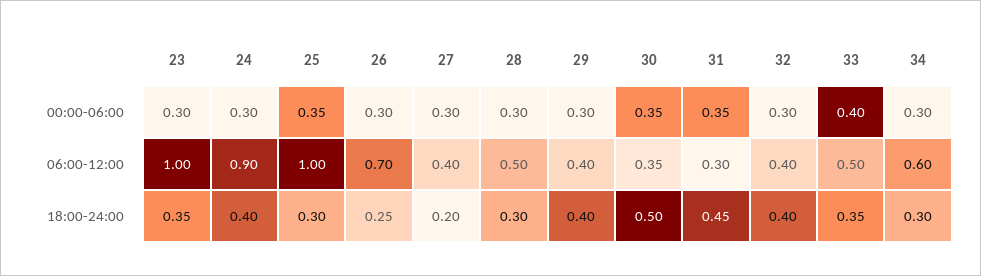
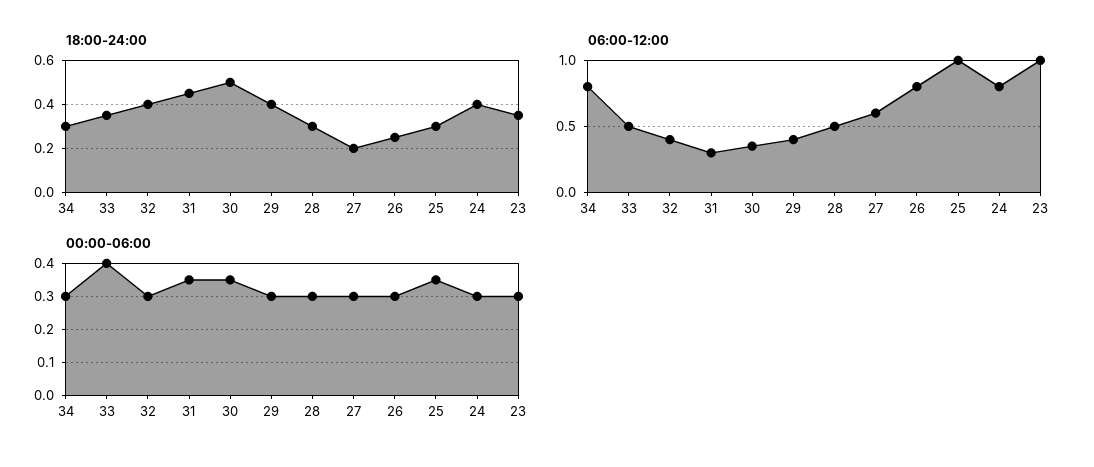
06:00-12:00, 24: 0.9 -> 0.8
06:00-12:00, 26: 0.7 -> 0.8
06:00-12:00, 27: 0.4 -> 0.6
06:00-12:00, 34: 0.6 -> 0.8

